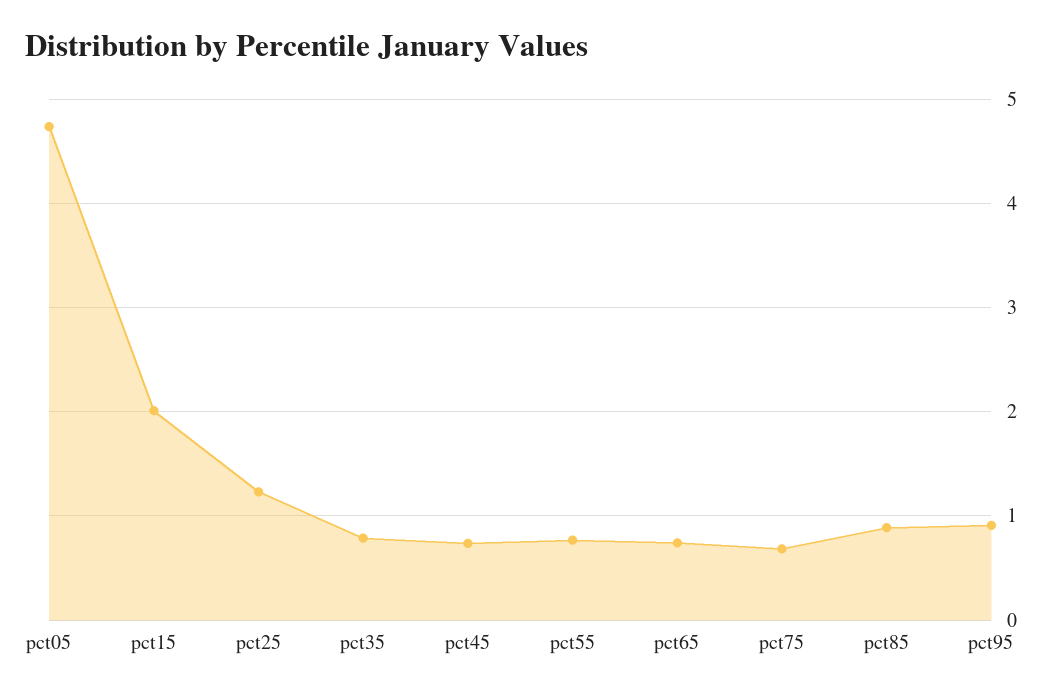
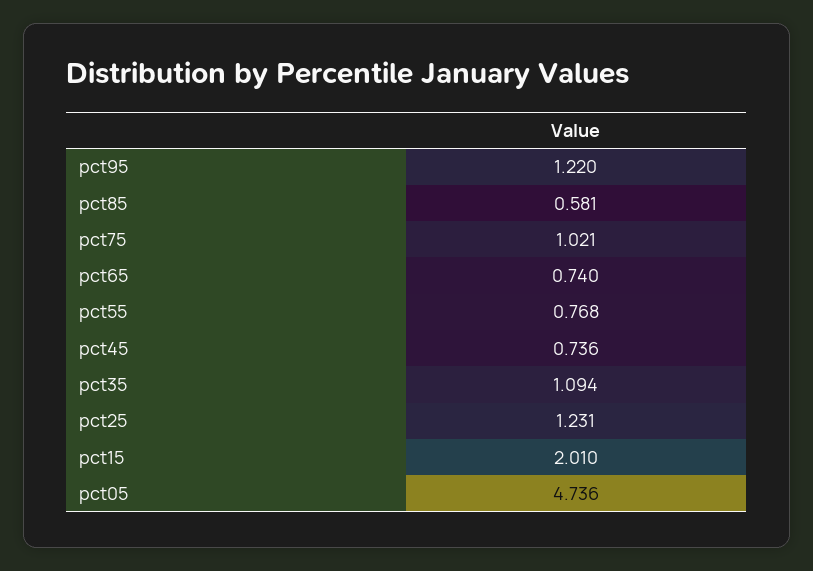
pct35: 0.8 -> 1.094
pct75: 0.7 -> 1.021
pct85: 0.9 -> 0.581
pct95: 0.9 -> 1.22

